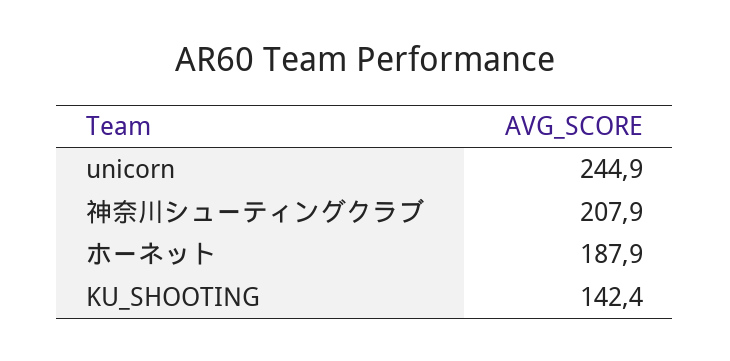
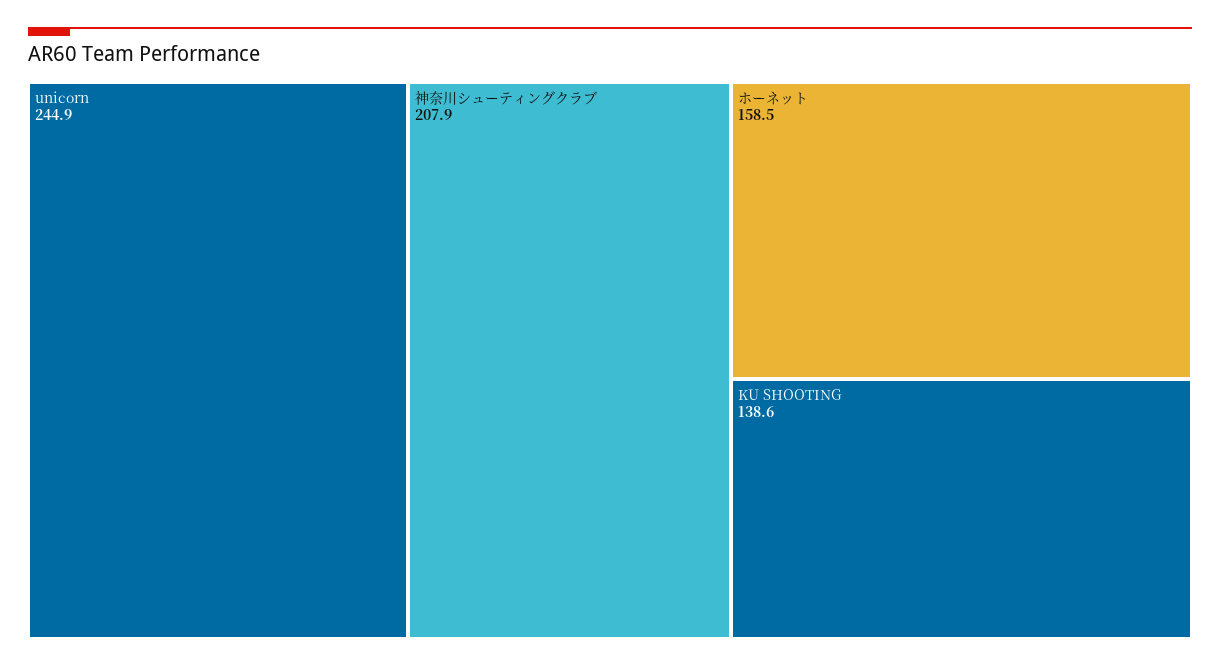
ホーネット: 187.9 -> 158.5
KU_SHOOTING: 142.4 -> 138.6

